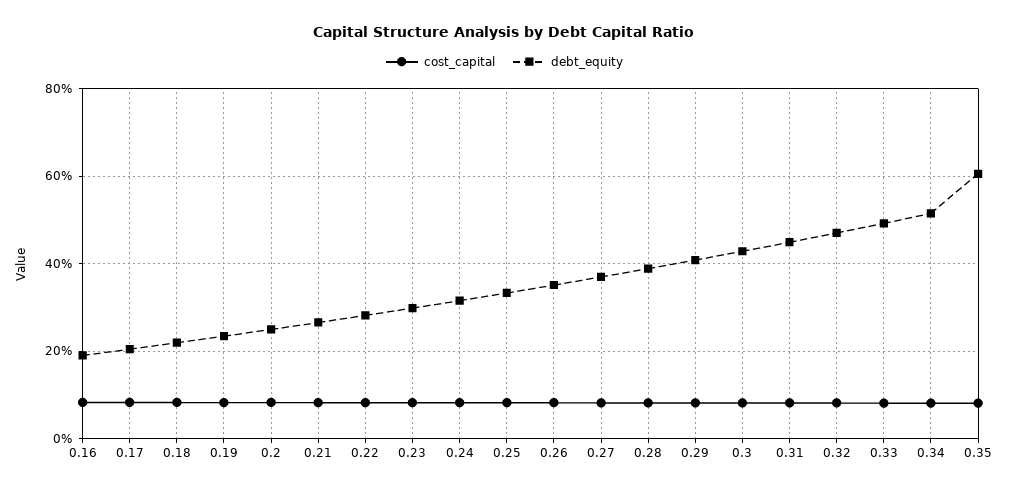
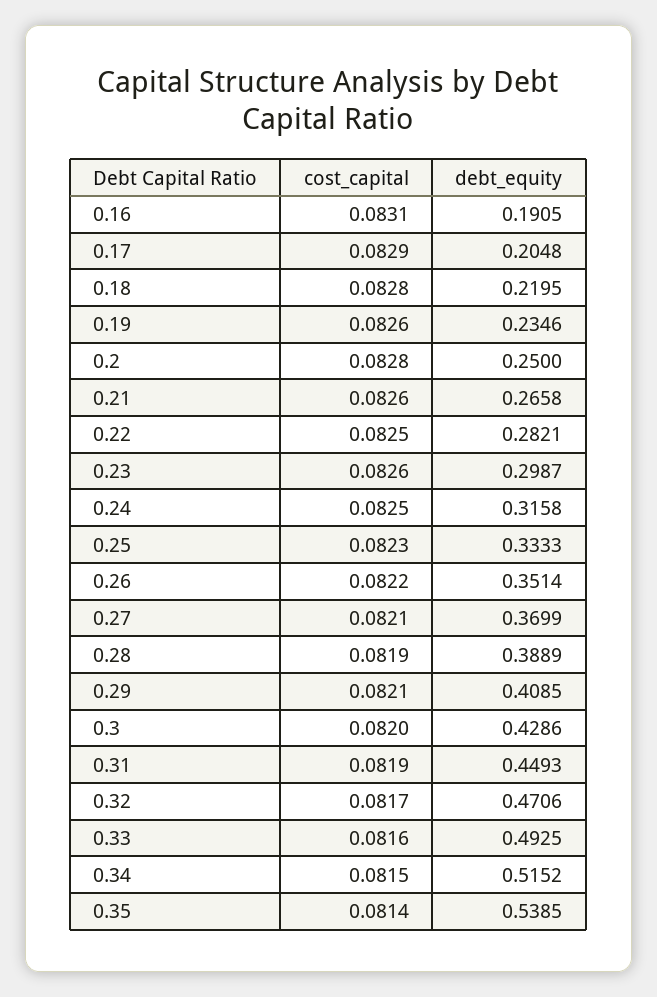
debt_equity, 0.35: 0.6 -> 0.5385

